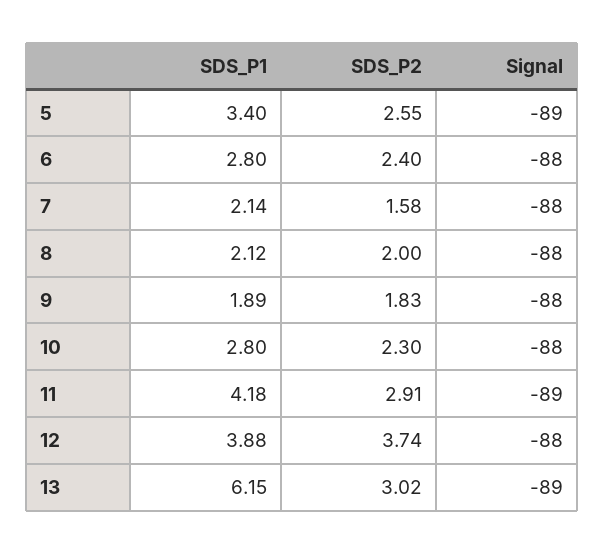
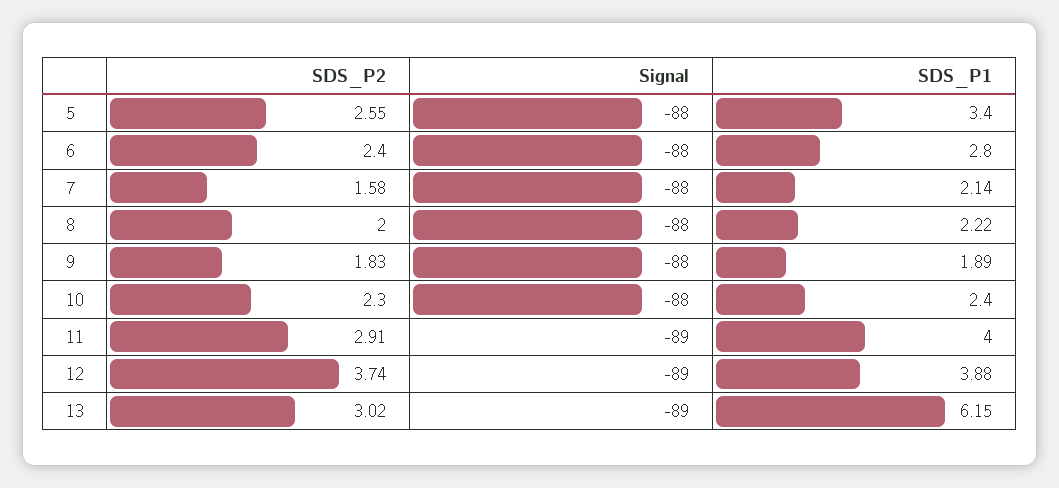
Signal, 5: -89 -> -88
SDS_P1, 8: 2.12 -> 2.22
SDS_P1, 10: 2.8 -> 2.4
SDS_P1, 11: 4.18 -> 4
Signal, 12: -88 -> -89

